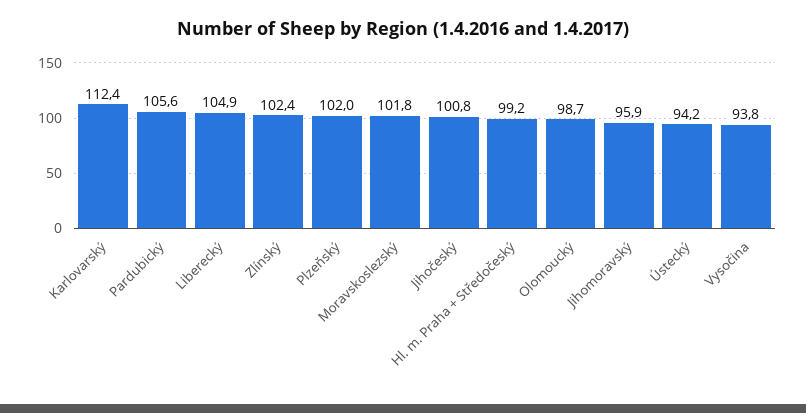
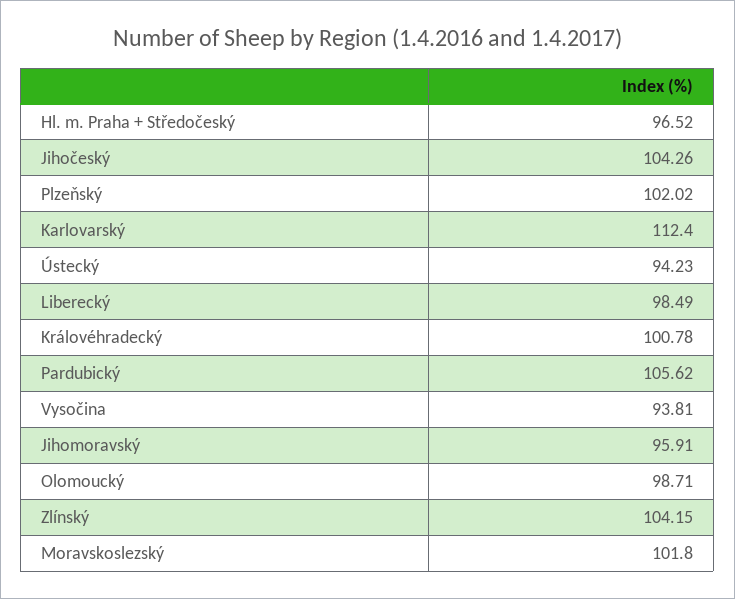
Liberecký: 104.9 -> 98.49
Zlínský: 102.4 -> 104.15
Jihočeský: 100.8 -> 104.26
Hl. m. Praha + Středočeský: 99.2 -> 96.52
Královéhradecký: none -> 100.78

